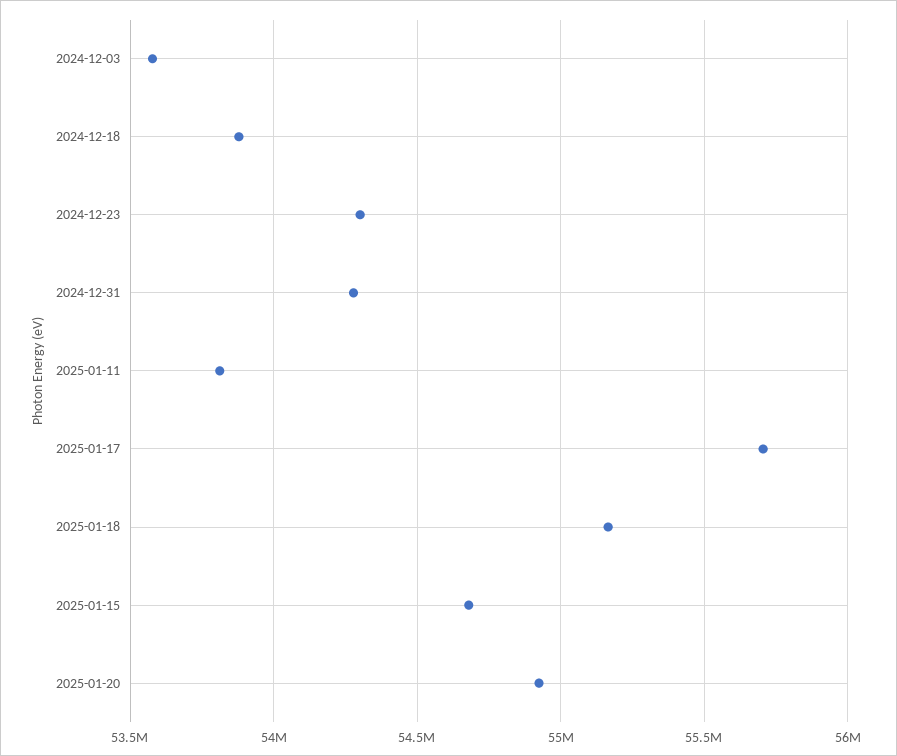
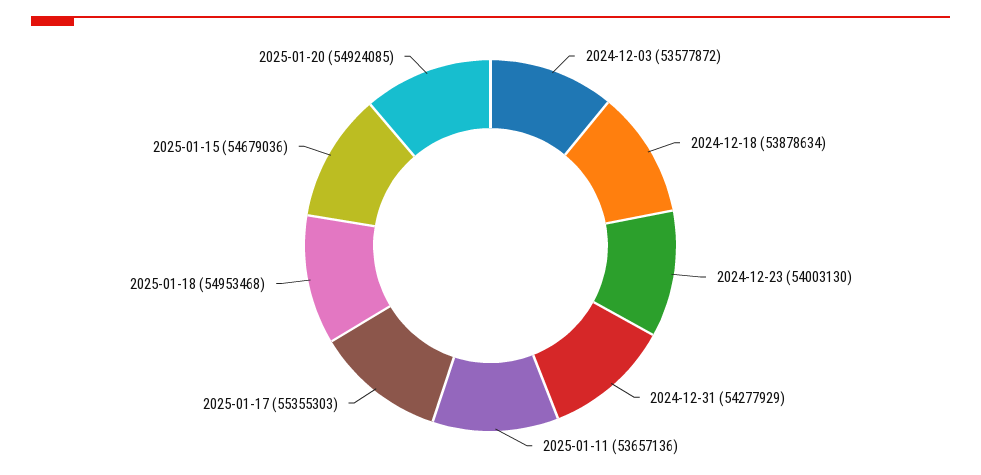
2024-12-23: 54300000 -> 54003130
2025-01-11: 53800000 -> 53657136
2025-01-17: 55700000 -> 55355303
2025-01-18: 55150000 -> 54953468

